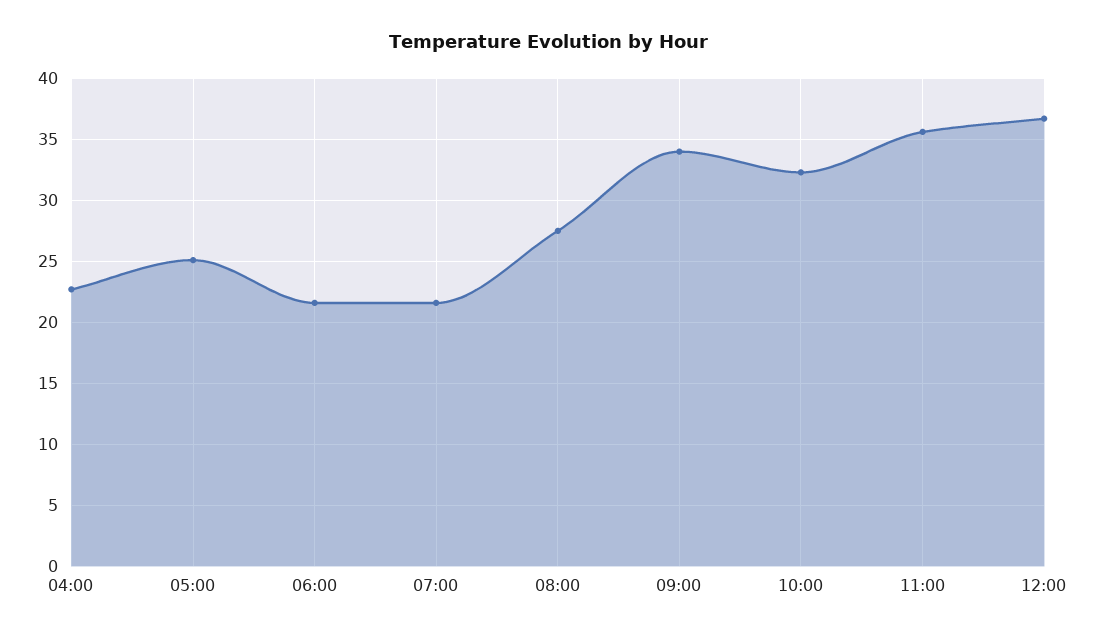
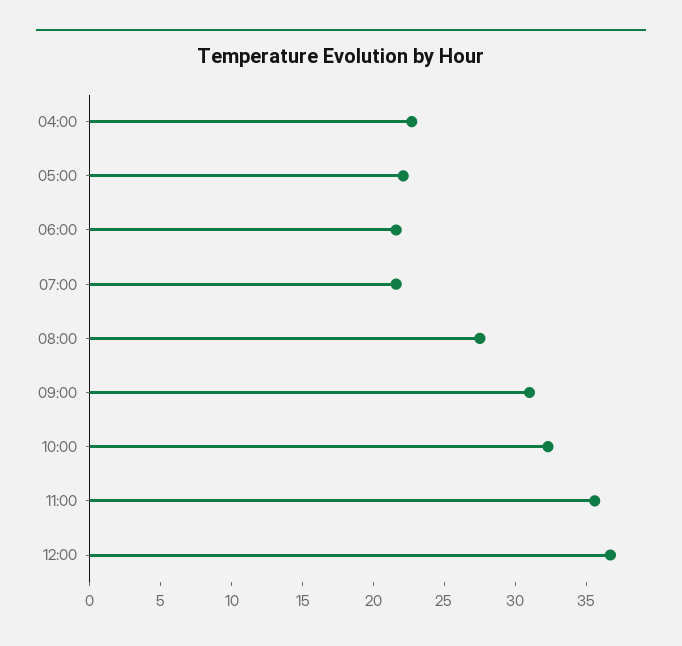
05:00: 25 -> 22
09:00: 34 -> 31

